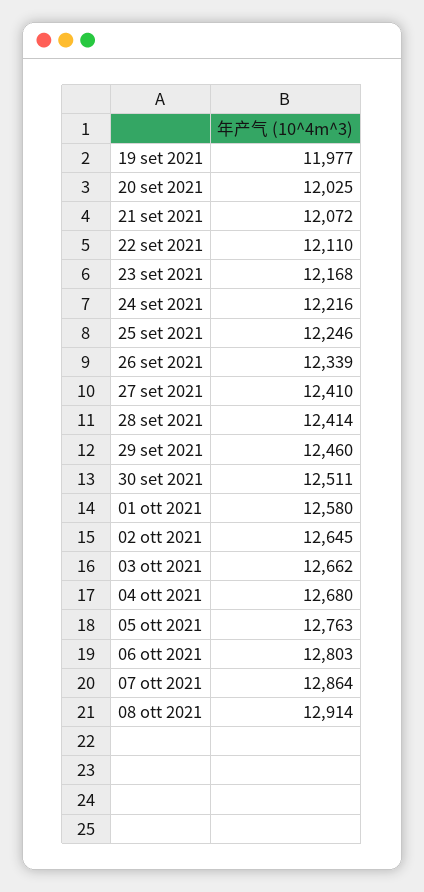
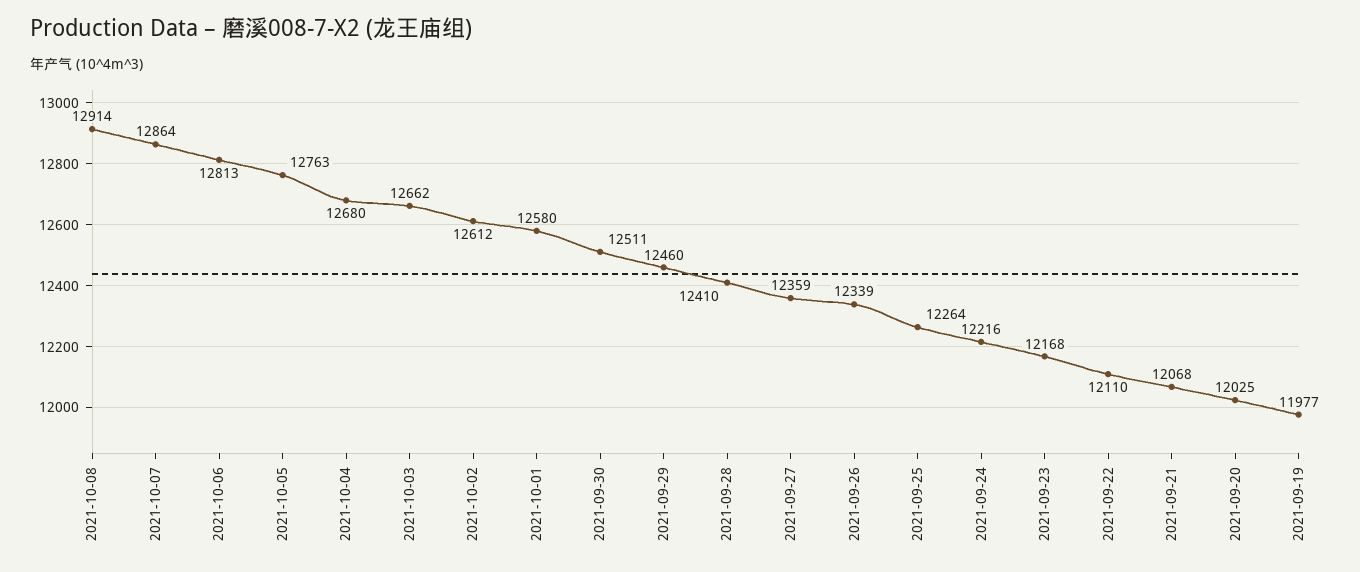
21 set 2021: 12072 -> 12068
25 set 2021: 12246 -> 12264
27 set 2021: 12410 -> 12359
28 set 2021: 12414 -> 12410
02 ott 2021: 12645 -> 12612
06 ott 2021: 12803 -> 12813

